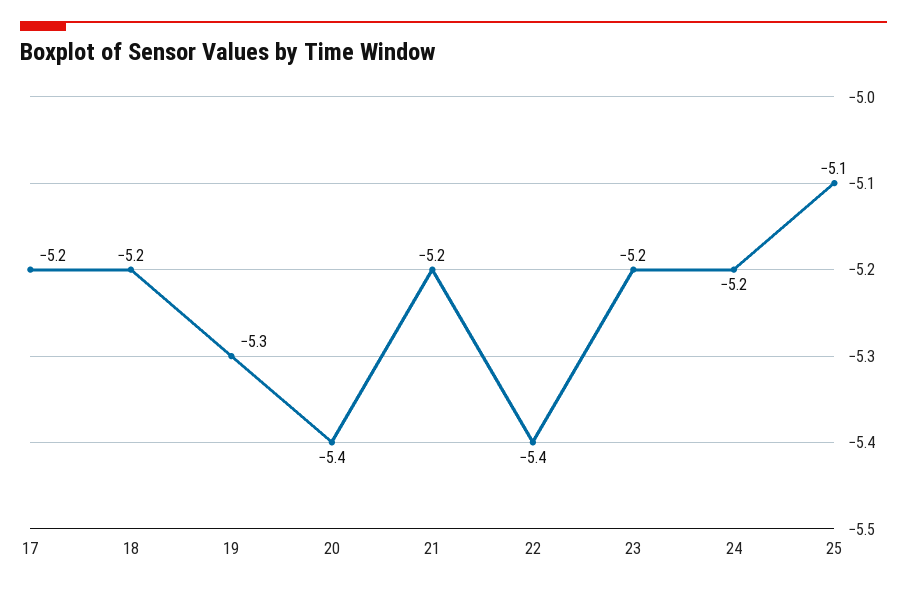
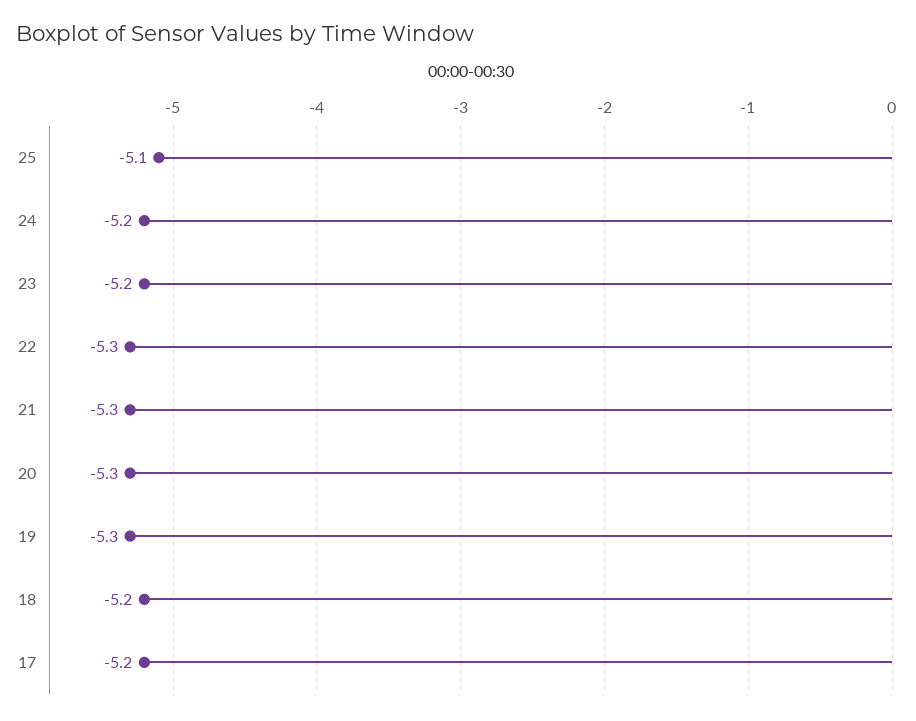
20: -5.4 -> -5.3
21: -5.2 -> -5.3
22: -5.4 -> -5.3

